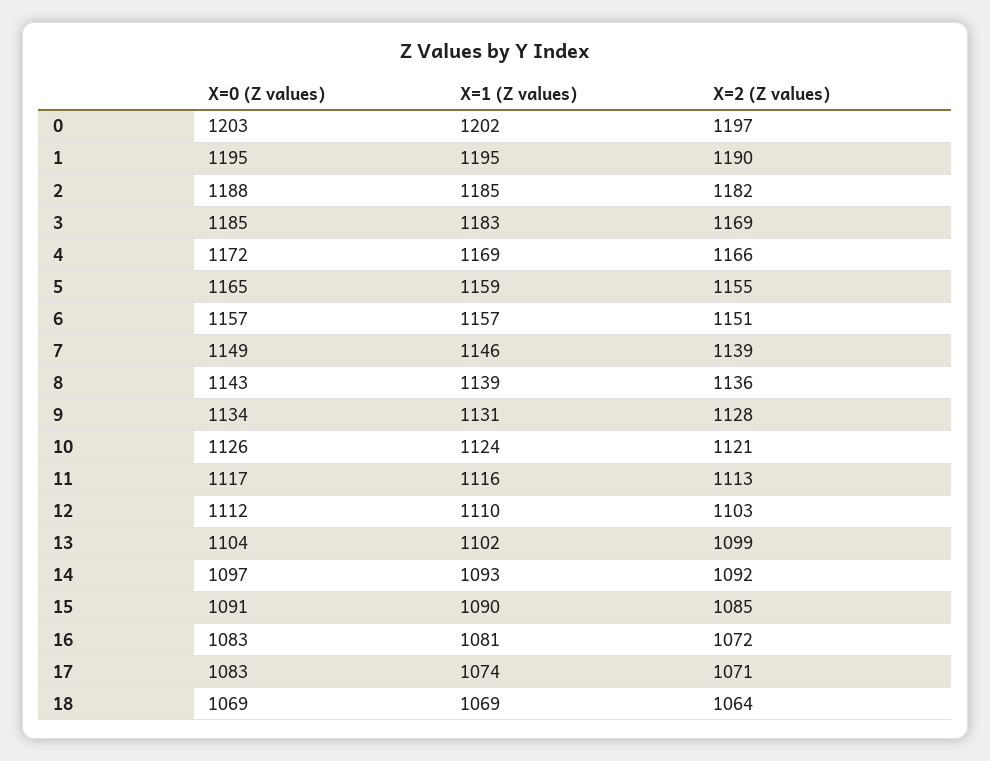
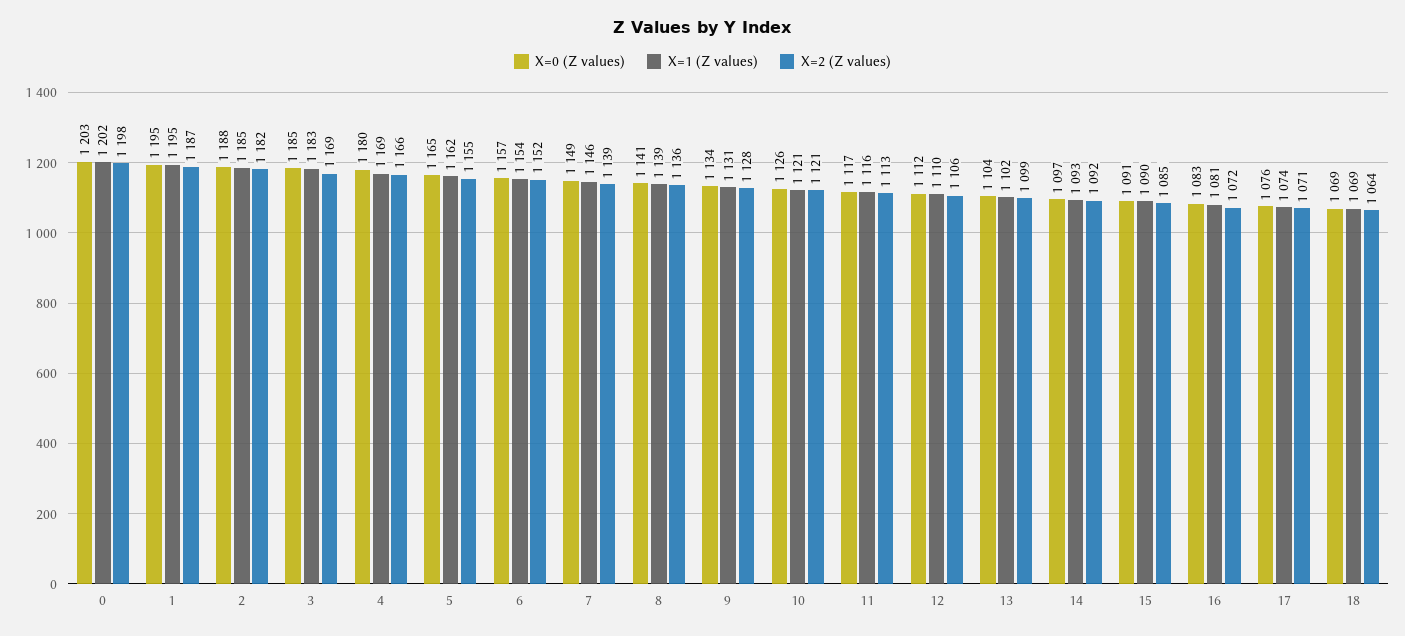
X=2 (Z values), 0: 1197 -> 1198
X=2 (Z values), 1: 1190 -> 1187
X=0 (Z values), 4: 1172 -> 1180
X=1 (Z values), 5: 1159 -> 1162
X=1 (Z values), 6: 1157 -> 1154
X=2 (Z values), 6: 1151 -> 1152
X=0 (Z values), 8: 1143 -> 1141
X=1 (Z values), 10: 1124 -> 1121
X=2 (Z values), 12: 1103 -> 1106
X=0 (Z values), 17: 1083 -> 1076

